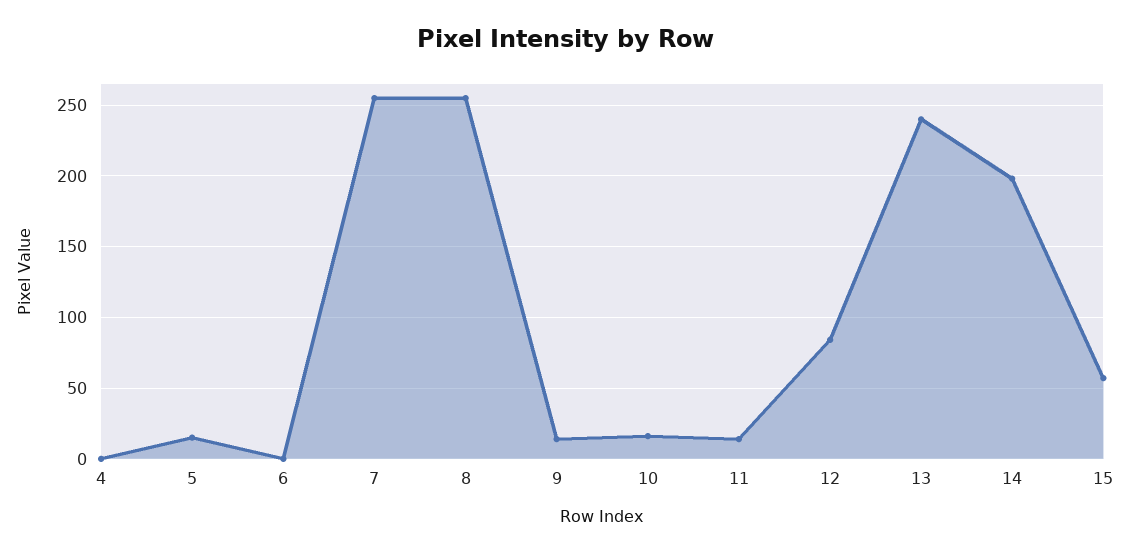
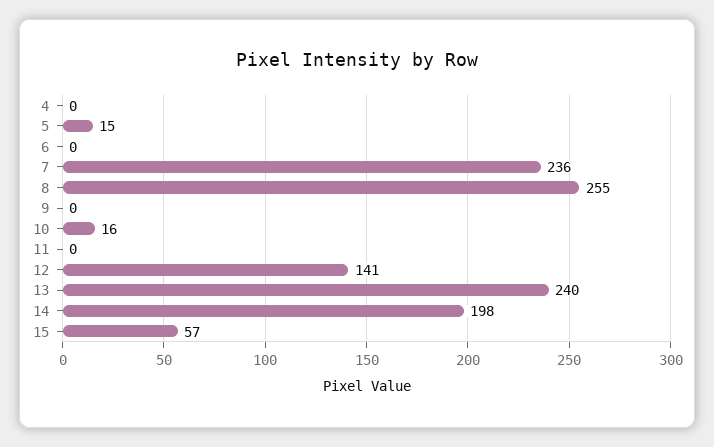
7: 255 -> 236
9: 15 -> 0
11: 15 -> 0
12: 85 -> 141

